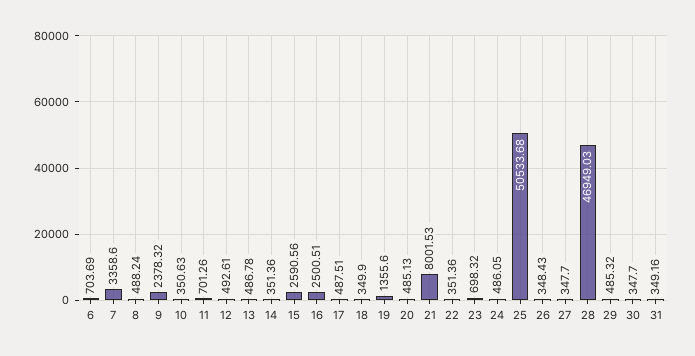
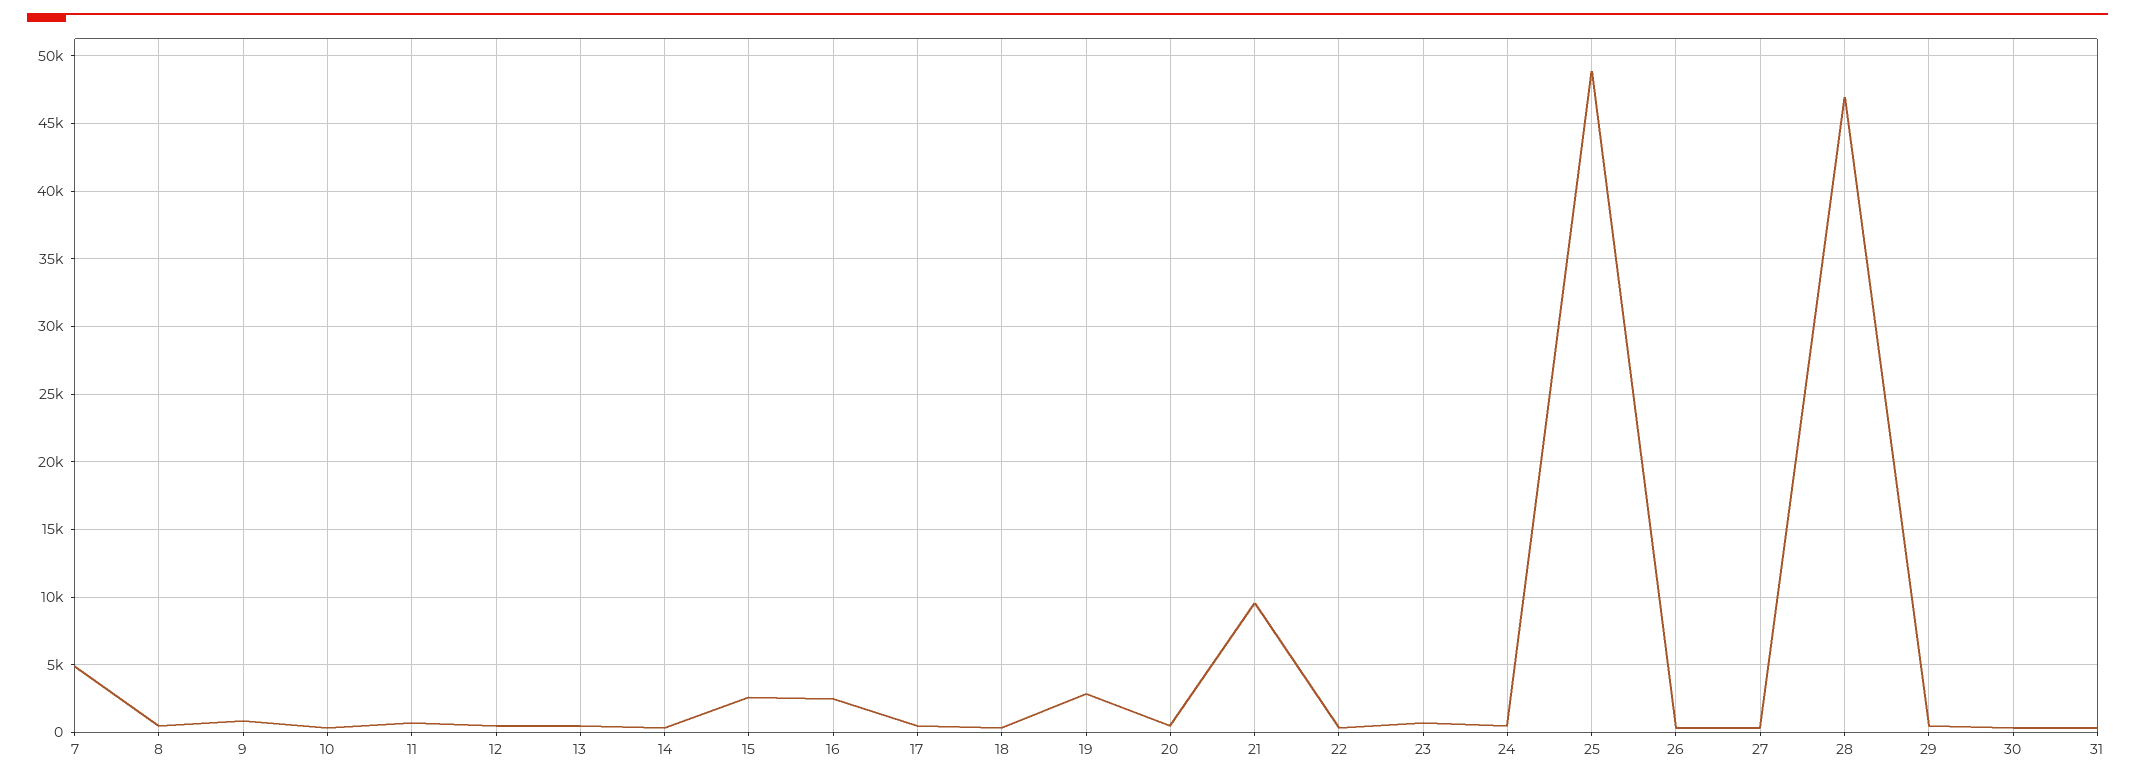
6: 703.69 -> none
7: 3358.6 -> 5000
9: 2378.32 -> 1000
19: 1355.6 -> 3000
21: 8001.53 -> 9500
25: 50533.68 -> 49000

